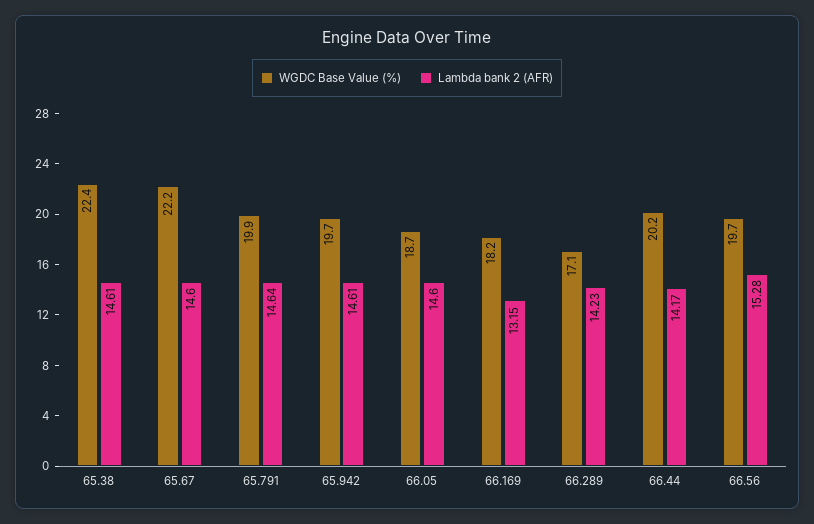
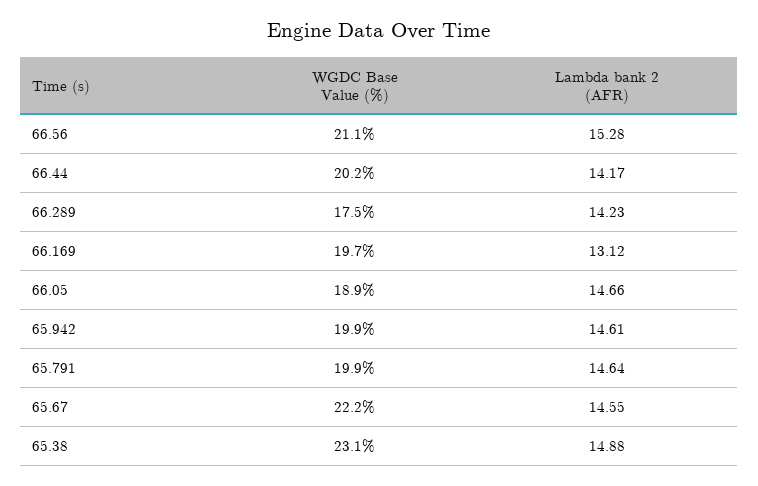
WGDC Base Value (%), 65.38: 22.4 -> 23.1
Lambda bank 2 (AFR), 65.38: 14.61 -> 14.88
Lambda bank 2 (AFR), 65.67: 14.6 -> 14.55
WGDC Base Value (%), 65.942: 19.7 -> 19.9
WGDC Base Value (%), 66.05: 18.7 -> 18.9
Lambda bank 2 (AFR), 66.05: 14.6 -> 14.66
WGDC Base Value (%), 66.169: 18.2 -> 19.7
Lambda bank 2 (AFR), 66.169: 13.15 -> 13.12
WGDC Base Value (%), 66.289: 17.1 -> 17.5
WGDC Base Value (%), 66.56: 19.7 -> 21.1

